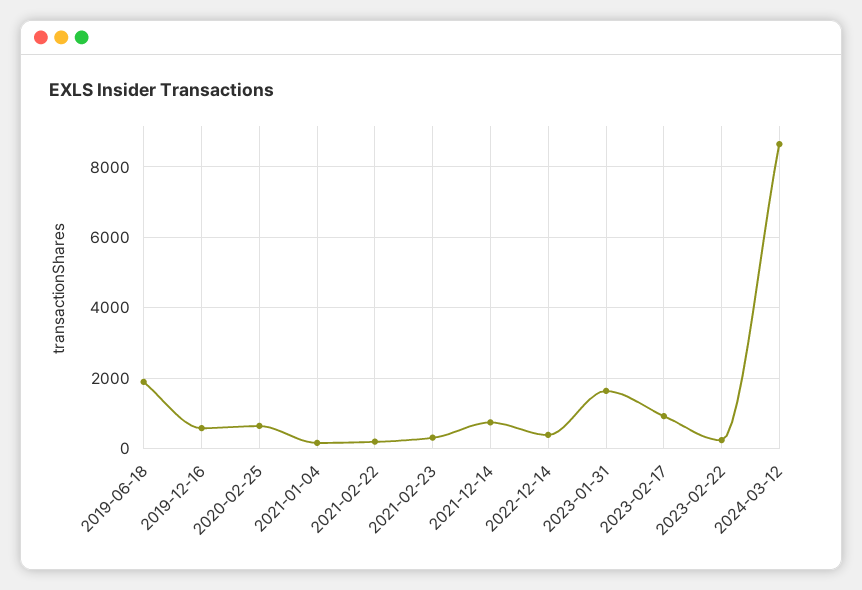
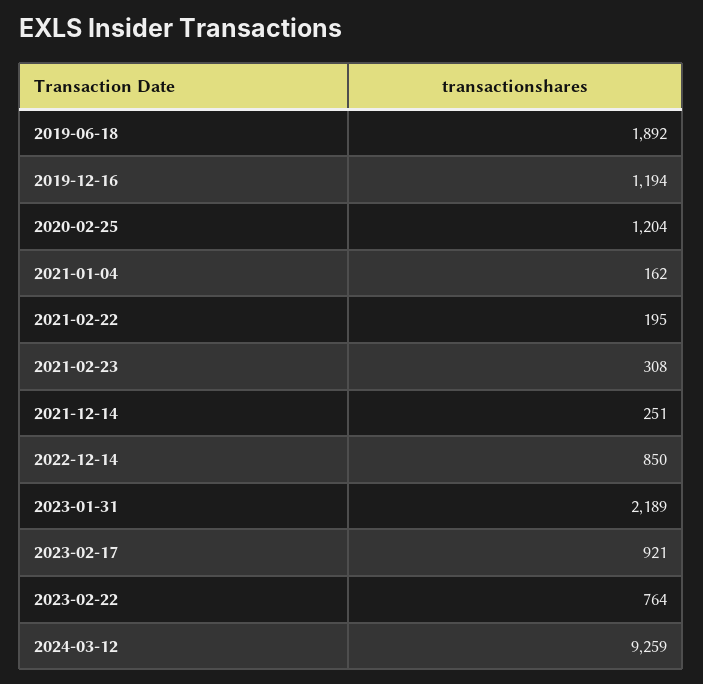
2019-12-16: 600 -> 1194
2020-02-25: 600 -> 1204
2021-12-14: 800 -> 251
2022-12-14: 400 -> 850
2023-01-31: 1600 -> 2189
2023-02-22: 200 -> 764
2024-03-12: 8600 -> 9259

